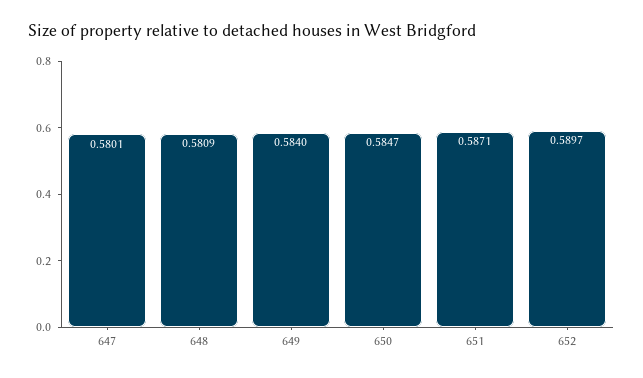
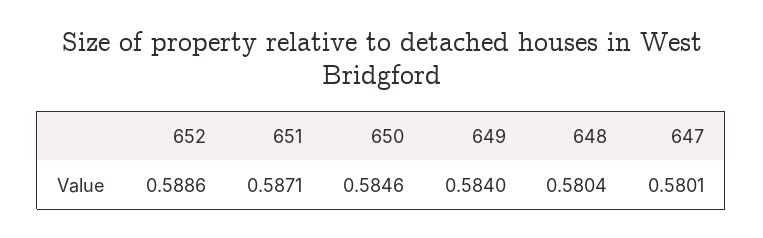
648: 0.5809 -> 0.5804
650: 0.5847 -> 0.5846
652: 0.5897 -> 0.5886

